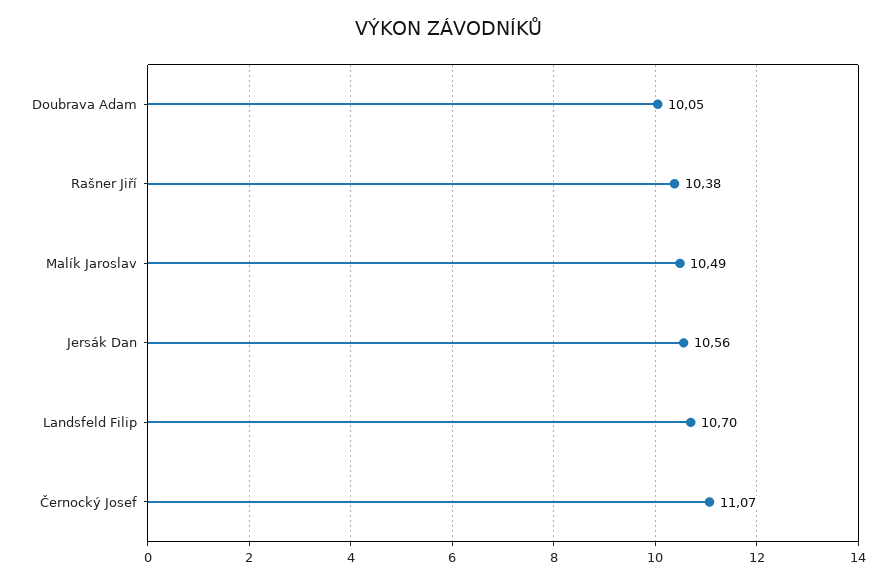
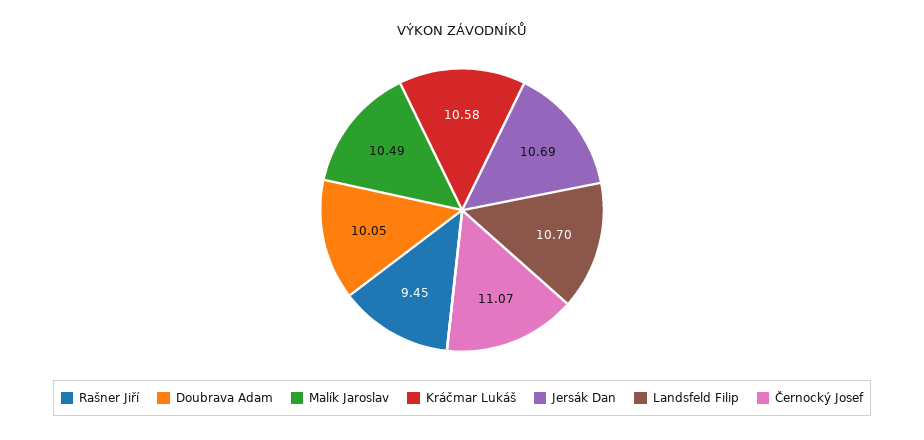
Rašner Jiří: 10.38 -> 9.45
Jersák Dan: 10.56 -> 10.69
Kráčmar Lukáš: none -> 10.58

